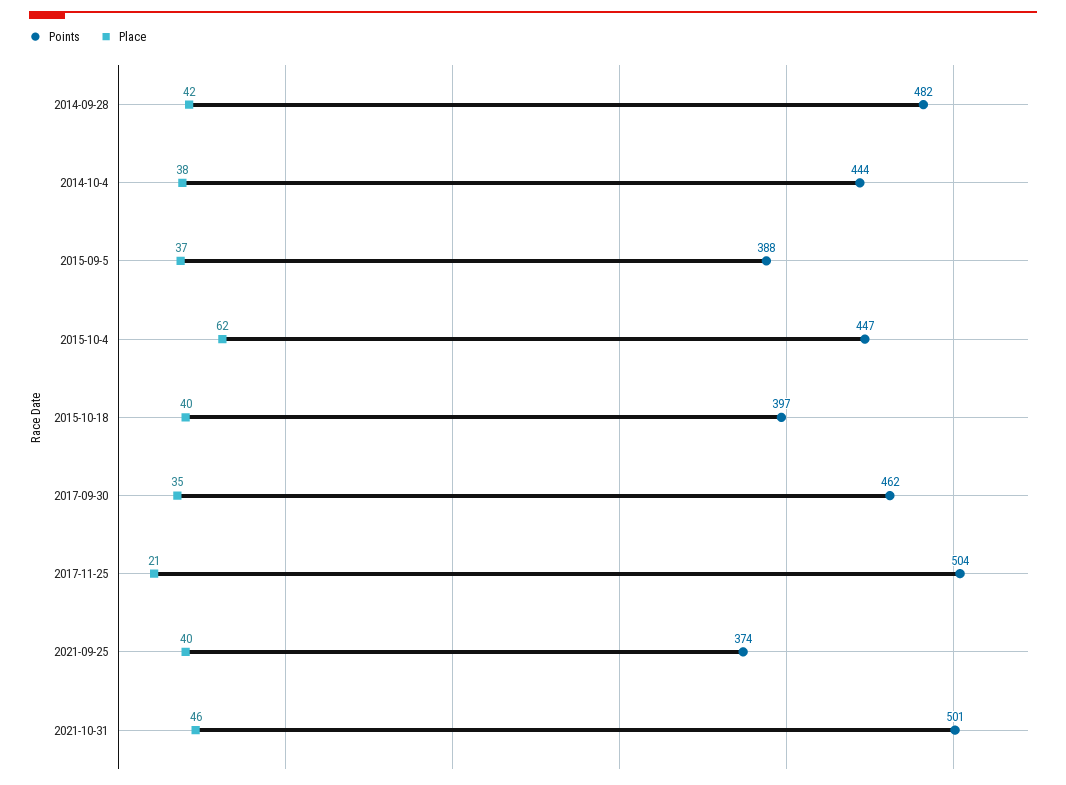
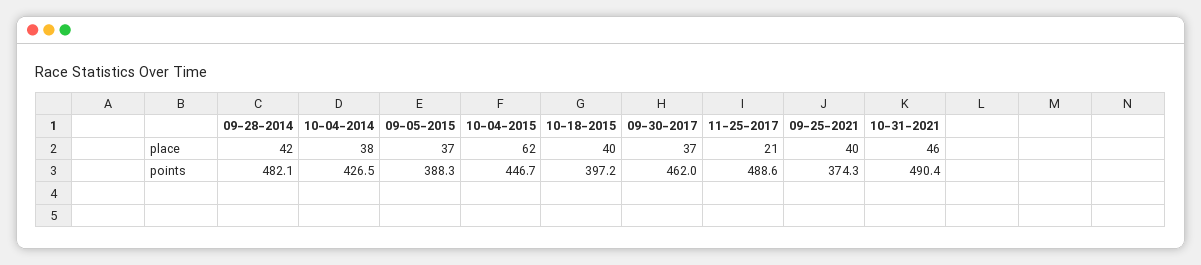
Points, 2014-10-4: 444 -> 426.5
Place, 2017-09-30: 35 -> 37
Points, 2017-11-25: 504 -> 488.6
Points, 2021-10-31: 501 -> 490.4

